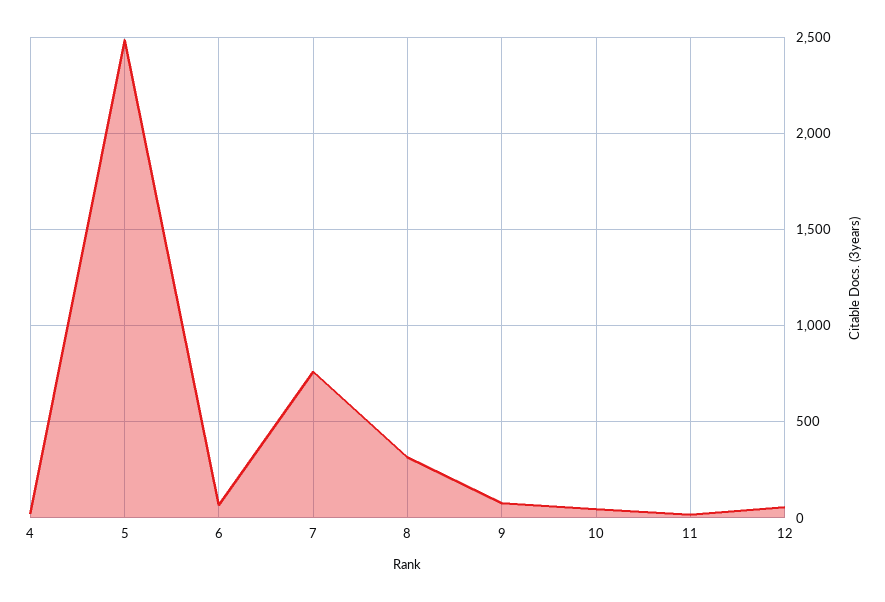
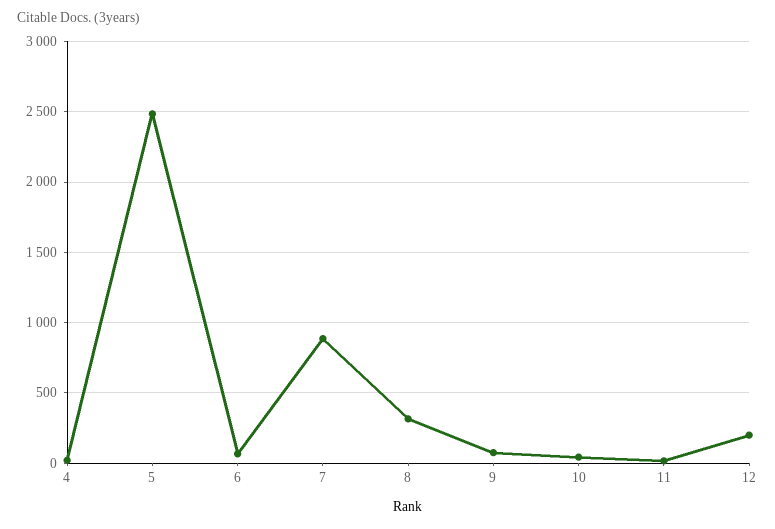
7: 750 -> 900
12: 50 -> 200

